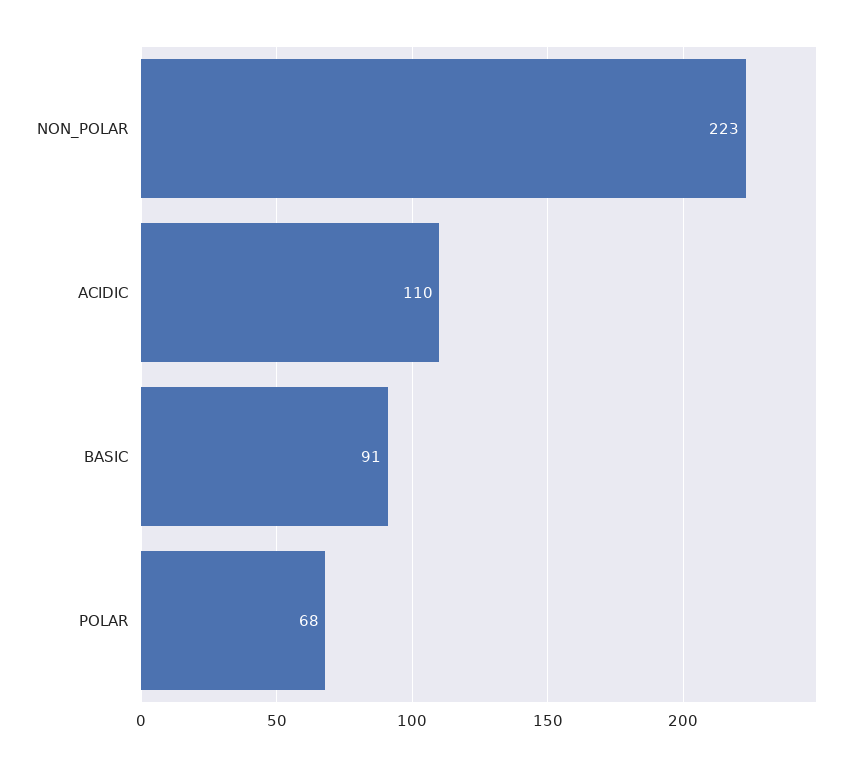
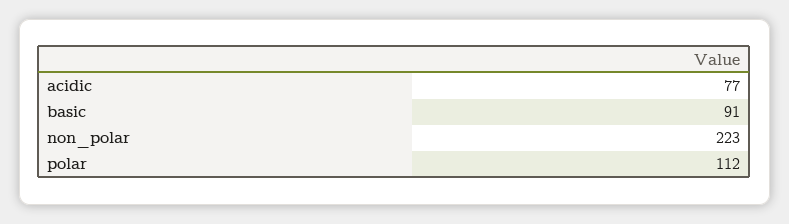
ACIDIC: 110 -> 77
POLAR: 68 -> 112

